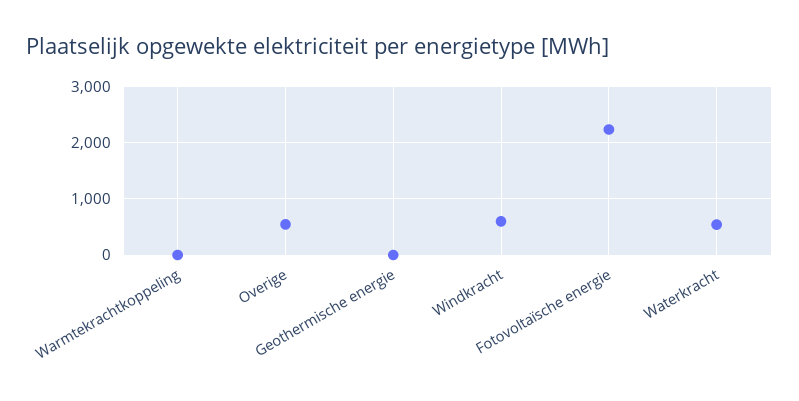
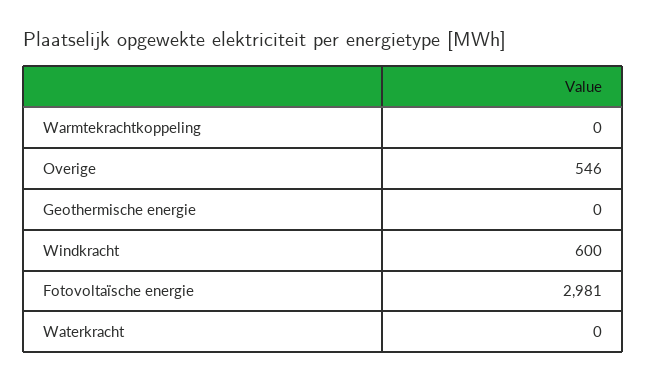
Fotovoltaïsche energie: 2200 -> 2981
Waterkracht: 600 -> 0

